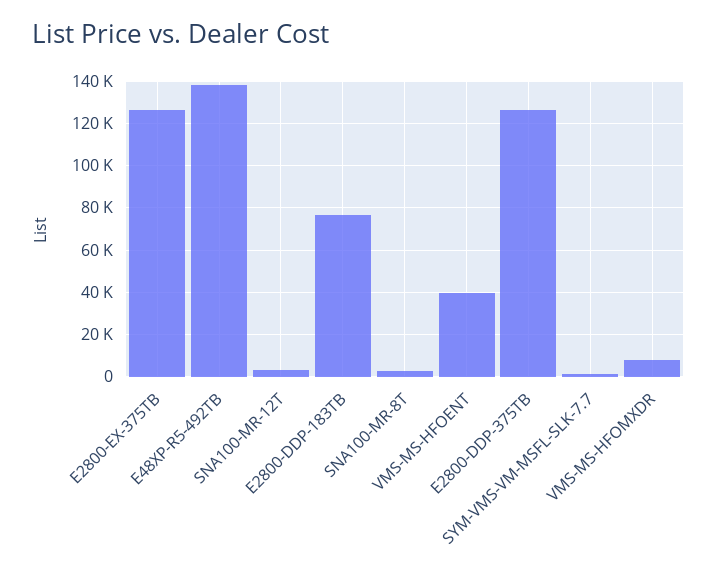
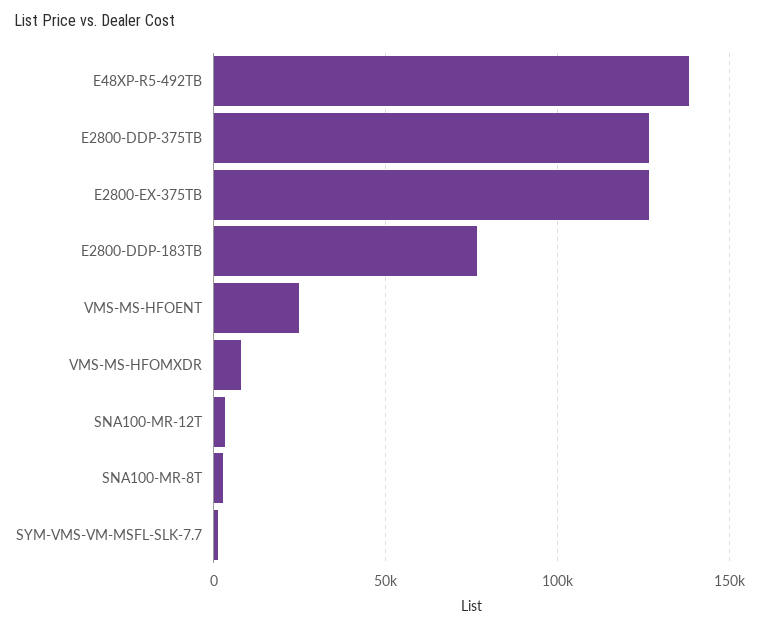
VMS-MS-HFOENT: 40000 -> 25000

